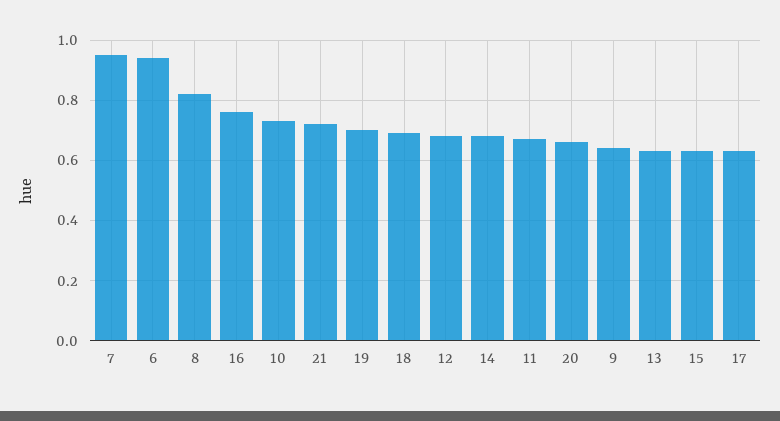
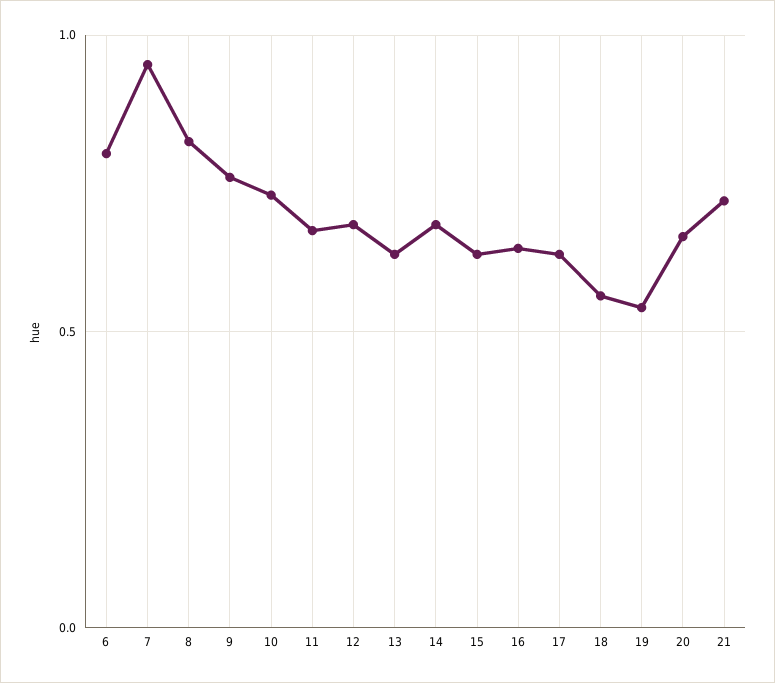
6: 0.95 -> 0.8
16: 0.75 -> 0.65
19: 0.7 -> 0.55
18: 0.7 -> 0.55
9: 0.65 -> 0.75

